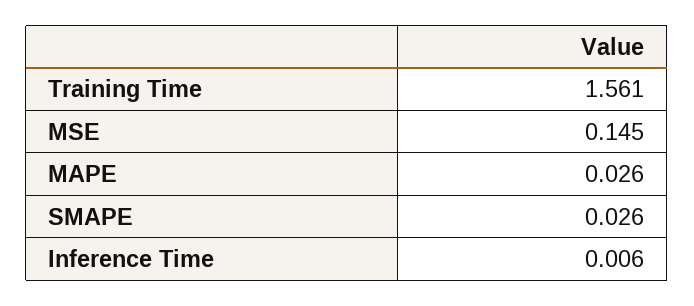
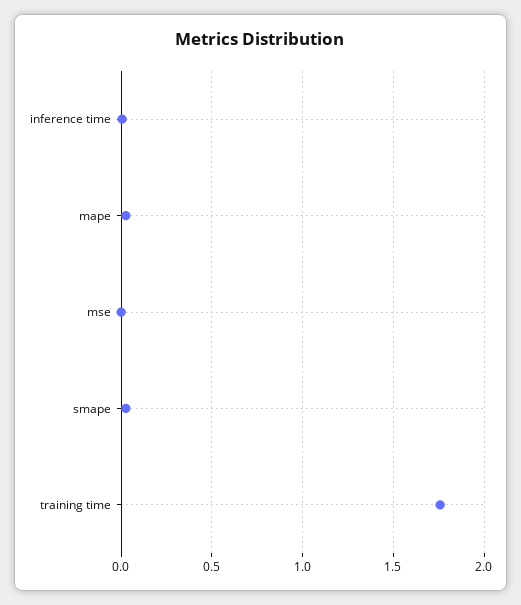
Training Time: 1.561 -> 1.75
MSE: 0.145 -> 0

